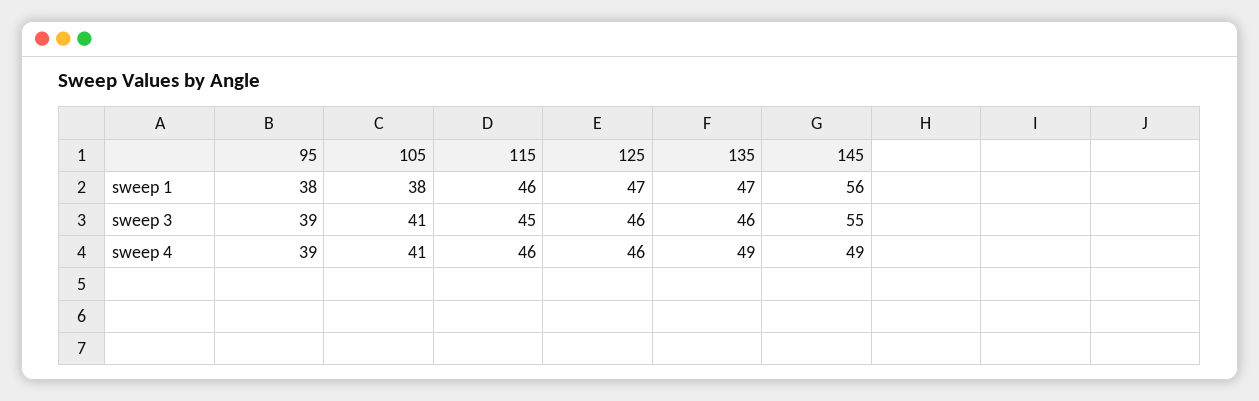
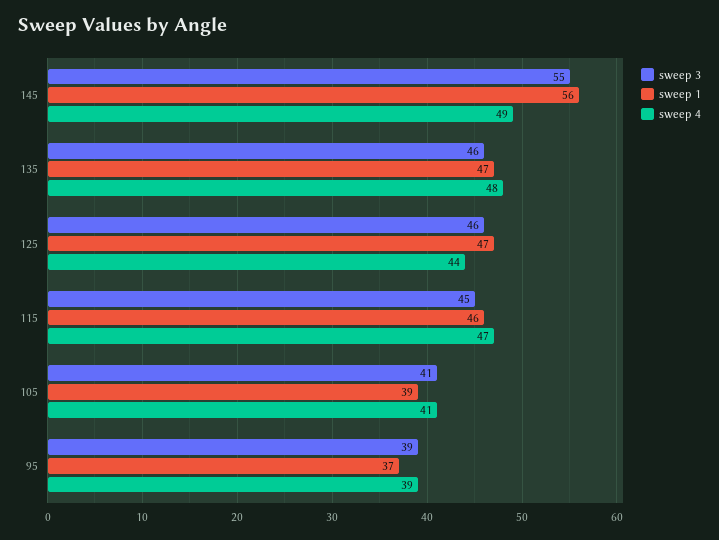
sweep 1, 95: 38 -> 37
sweep 1, 105: 38 -> 39
sweep 4, 115: 46 -> 47
sweep 4, 125: 46 -> 44
sweep 4, 135: 49 -> 48

